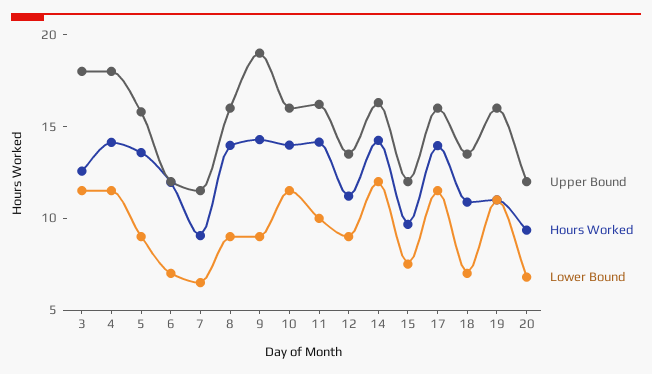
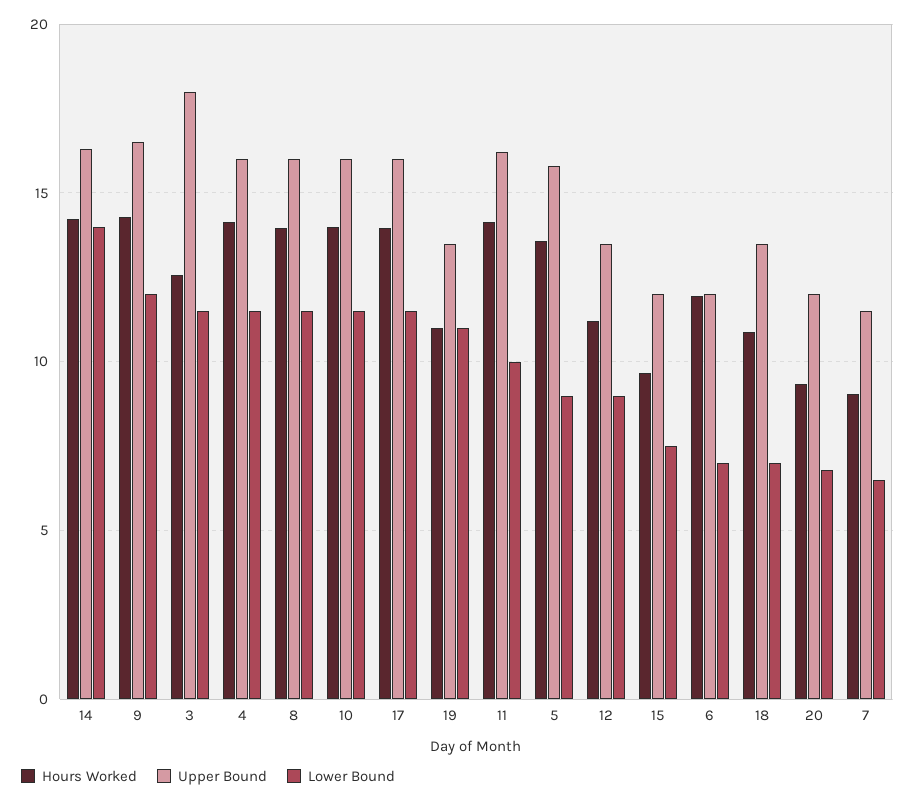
Upper Bound, 4: 18 -> 16
Lower Bound, 8: 9 -> 11.5
Upper Bound, 9: 19 -> 16.5
Lower Bound, 9: 9 -> 12
Lower Bound, 14: 12 -> 14
Upper Bound, 19: 16 -> 13.5

